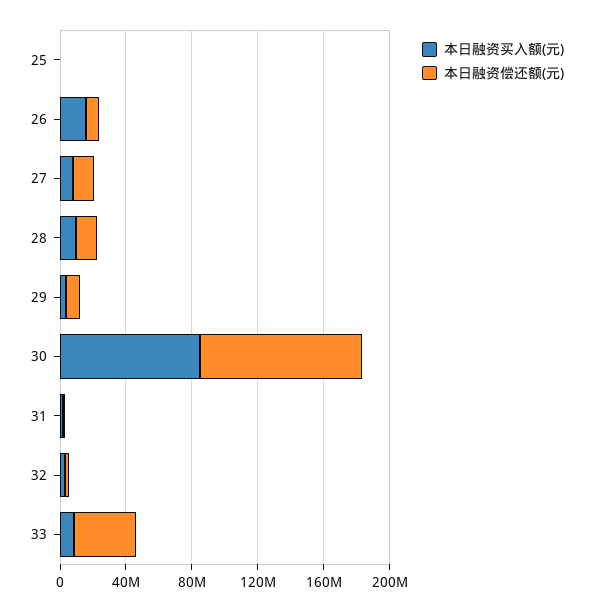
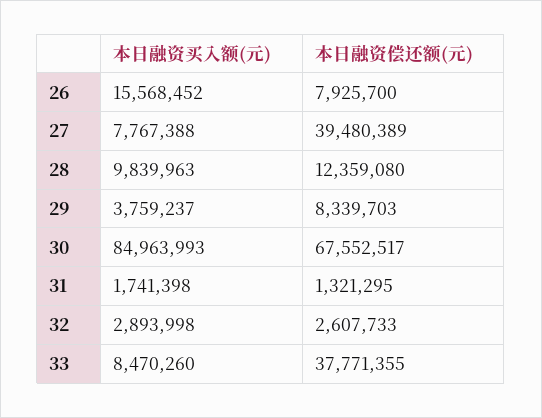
本日融资买入额(元), 25: 0 -> none
本日融资偿还额(元), 25: 0 -> none
本日融资偿还额(元), 27: 10000000 -> 39480389
本日融资偿还额(元), 30: 100000000 -> 67552517

